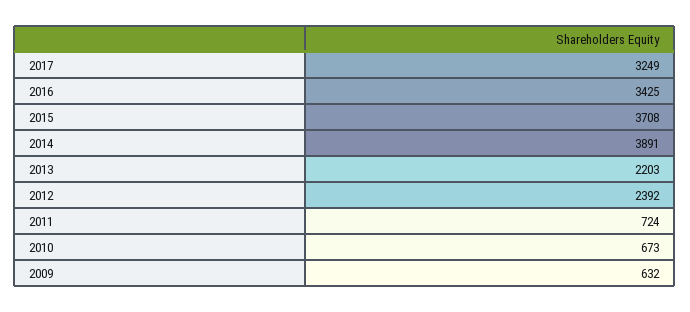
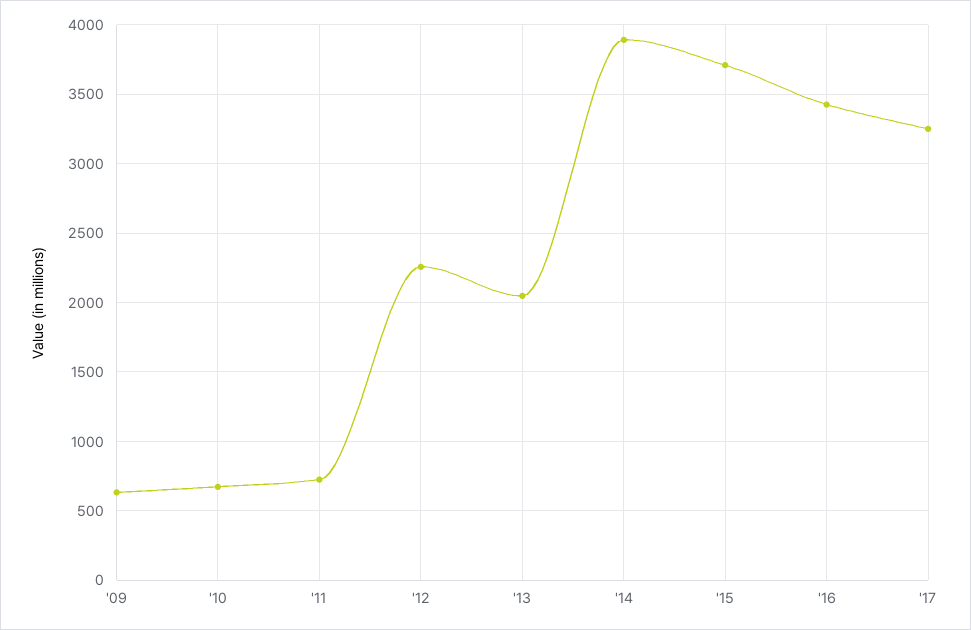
2013: 2203 -> 2050
2012: 2392 -> 2250

